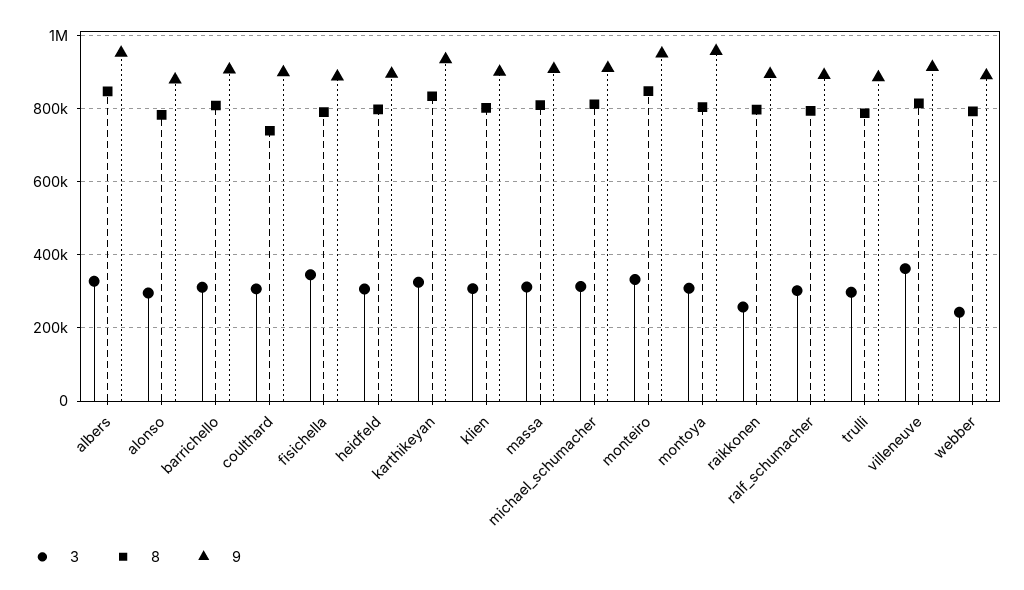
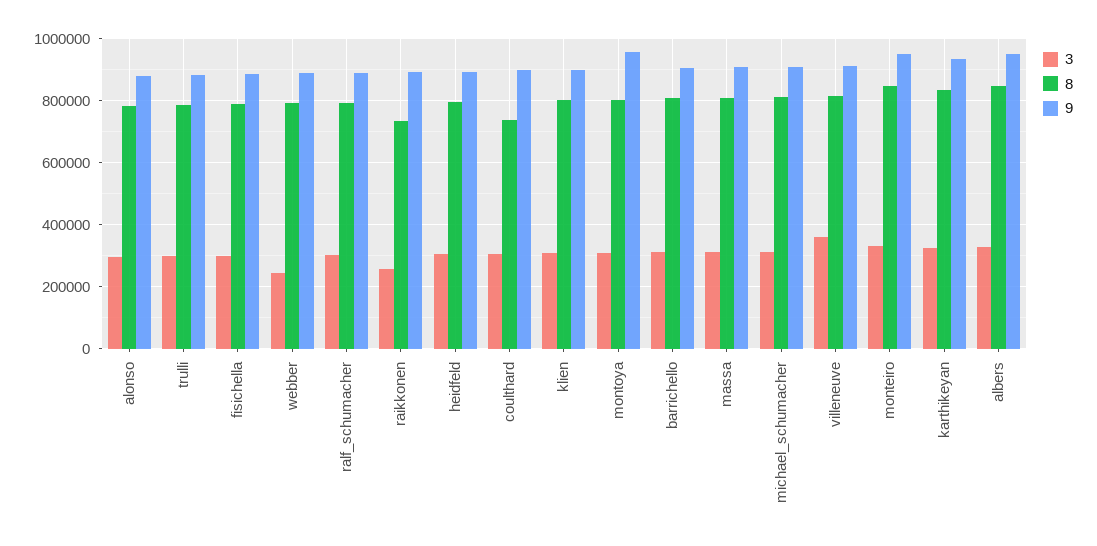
3, fisichella: 340000 -> 300000
8, raikkonen: 800000 -> 740000

